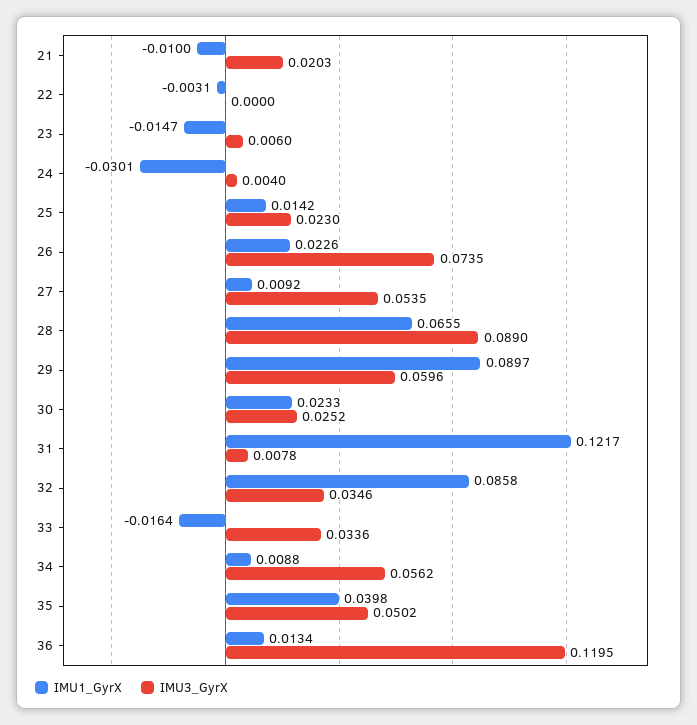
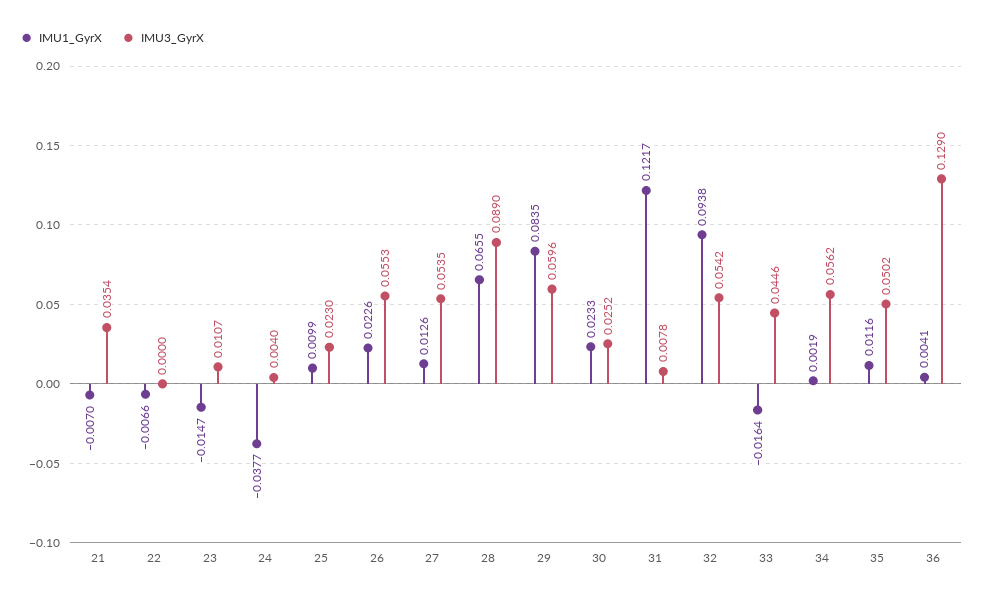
IMU1_GyrX, 21: -0.01 -> -0.007
IMU3_GyrX, 21: 0.0203 -> 0.0354
IMU1_GyrX, 22: -0.0031 -> -0.0066
IMU3_GyrX, 23: 0.006 -> 0.0107
IMU1_GyrX, 24: -0.0301 -> -0.0377
IMU1_GyrX, 25: 0.0142 -> 0.0099
IMU3_GyrX, 26: 0.0735 -> 0.0553
IMU1_GyrX, 27: 0.0092 -> 0.0126
IMU1_GyrX, 29: 0.0897 -> 0.0835
IMU1_GyrX, 32: 0.0858 -> 0.0938
IMU3_GyrX, 32: 0.0346 -> 0.0542
IMU3_GyrX, 33: 0.0336 -> 0.0446
IMU1_GyrX, 34: 0.0088 -> 0.0019
IMU1_GyrX, 35: 0.0398 -> 0.0116
IMU1_GyrX, 36: 0.0134 -> 0.0041
IMU3_GyrX, 36: 0.1195 -> 0.129

